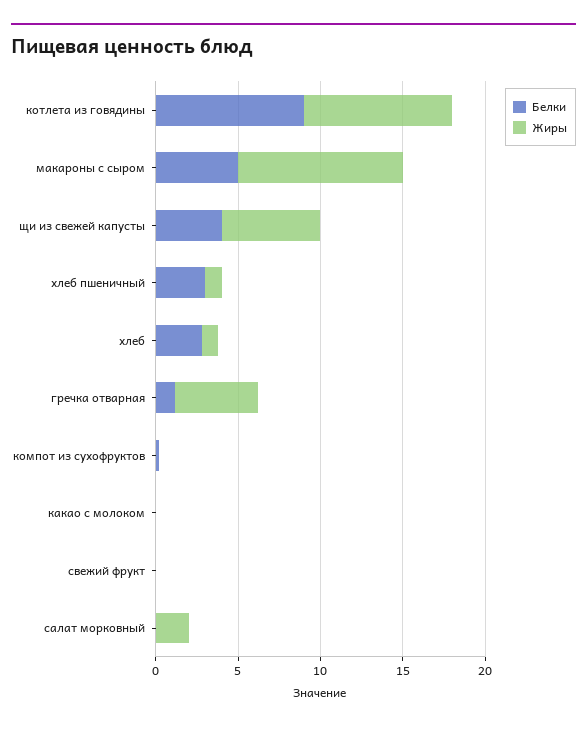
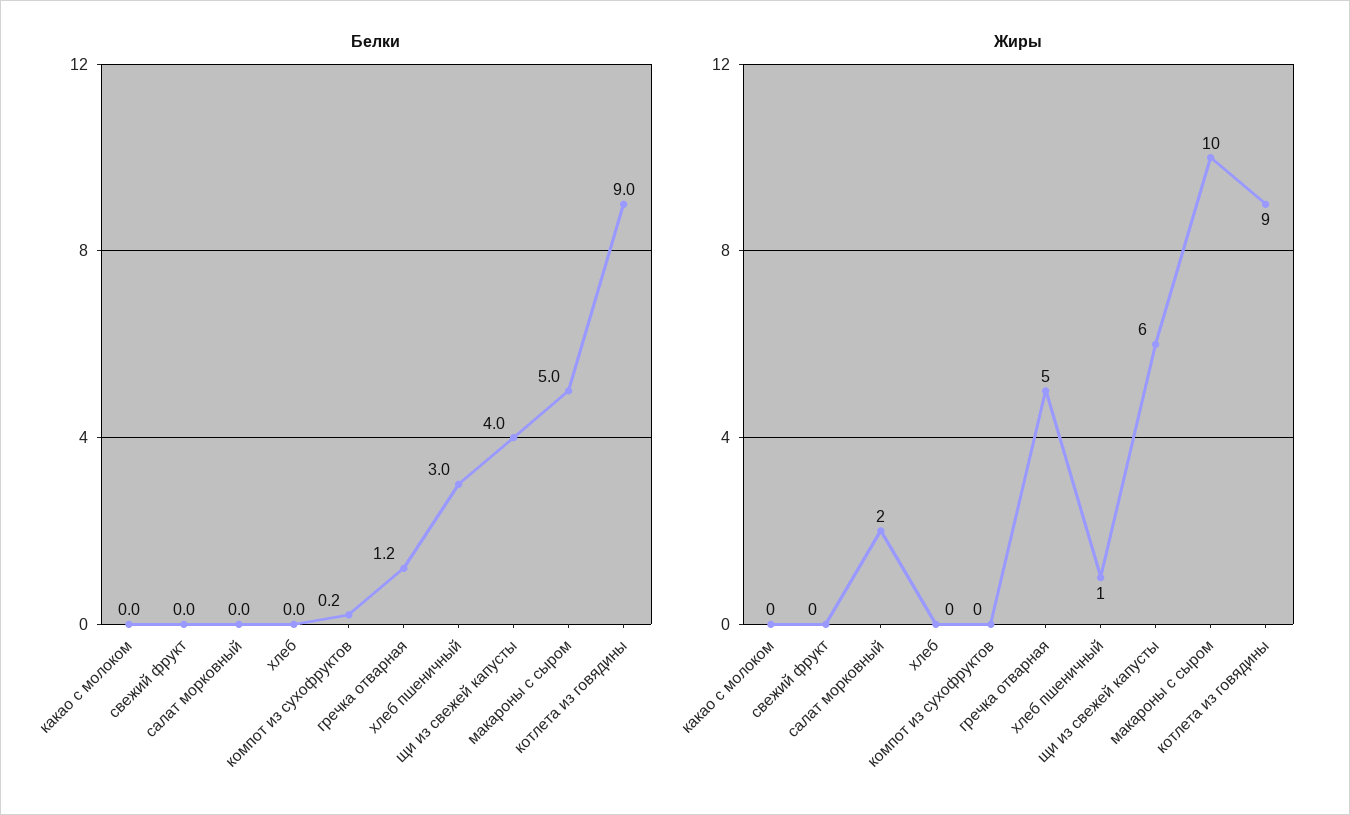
Белки, хлеб: 3 -> 0
Жиры, хлеб: 1 -> 0

